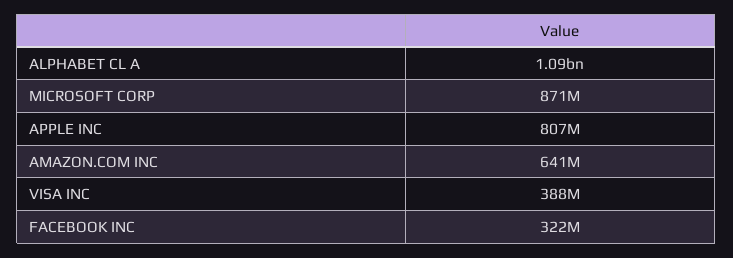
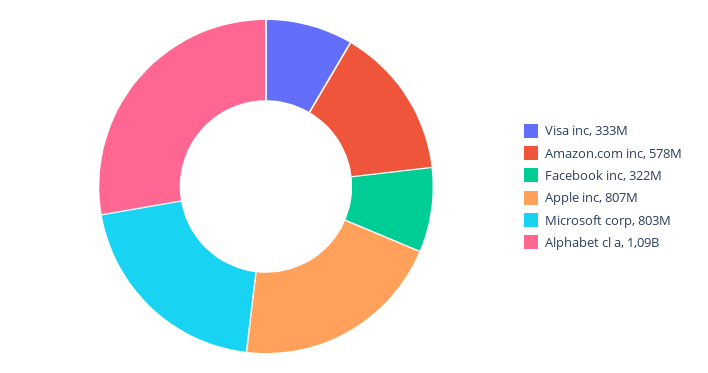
MICROSOFT CORP: 871000000 -> 803000000
AMAZON.COM INC: 641000000 -> 578000000
VISA INC: 388000000 -> 333000000

